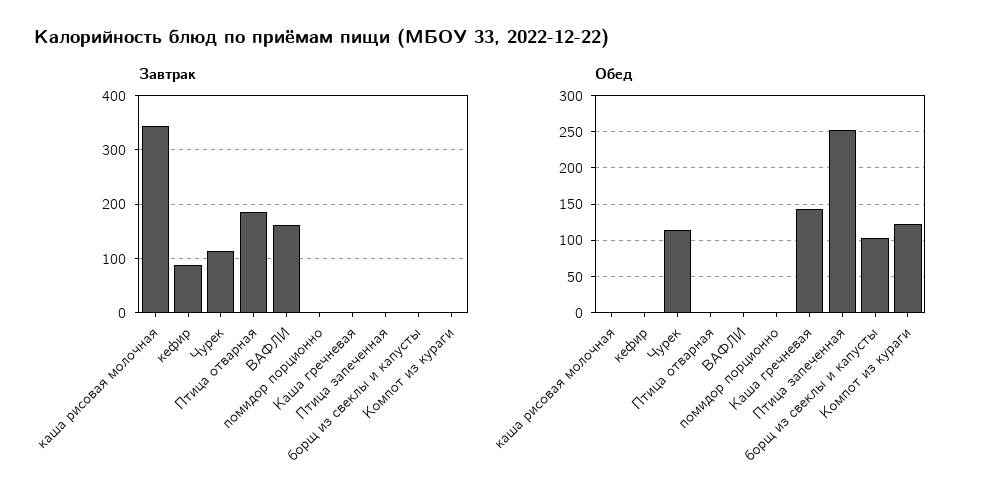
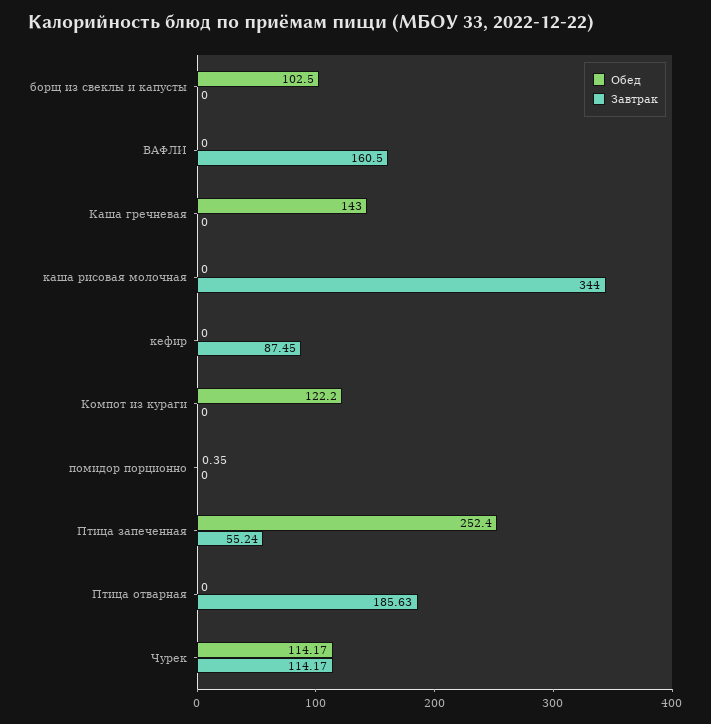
Завтрак, Птица запеченная: 0 -> 55.24

